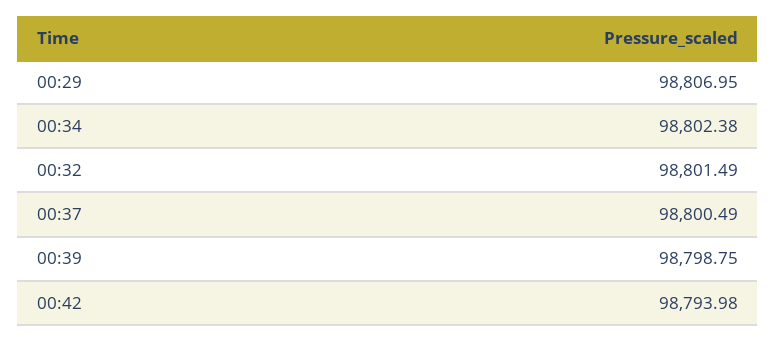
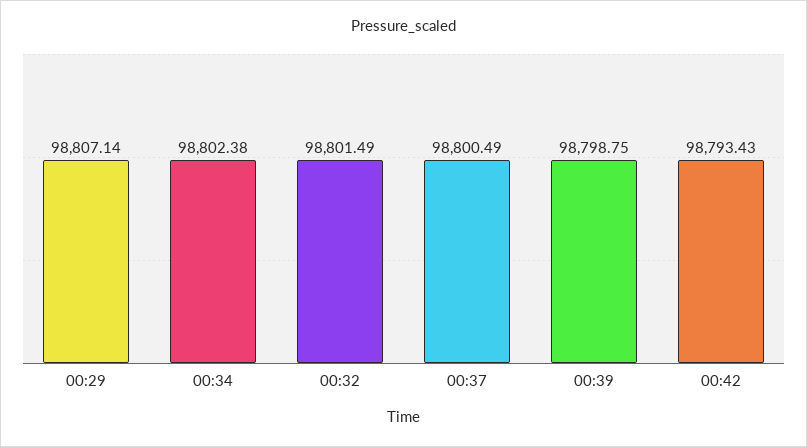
00:29: 98806.95 -> 98807.14
00:42: 98793.98 -> 98793.43

